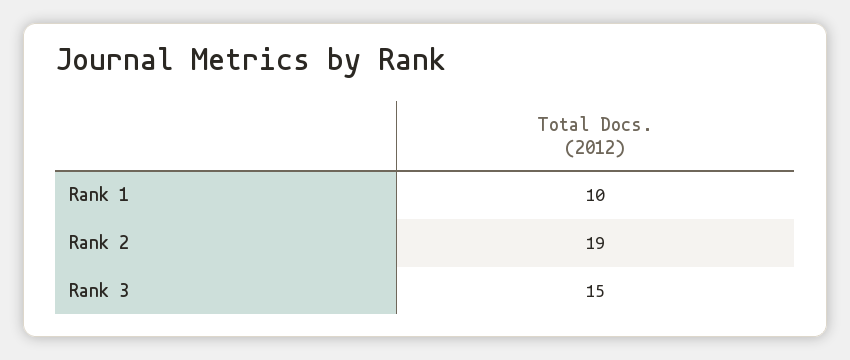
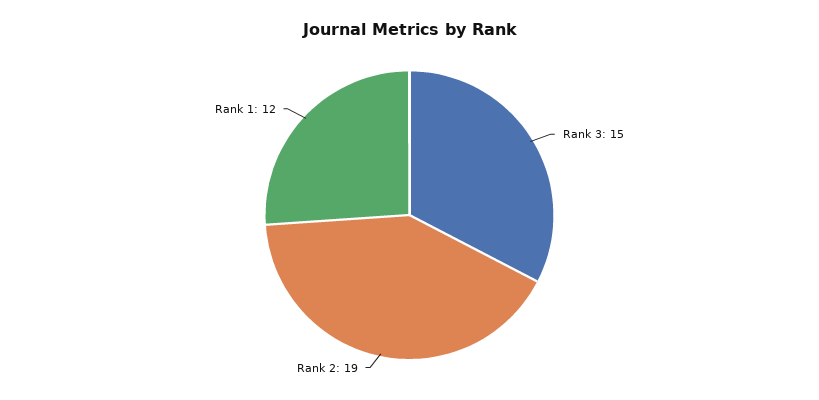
Rank 1: 10 -> 12

